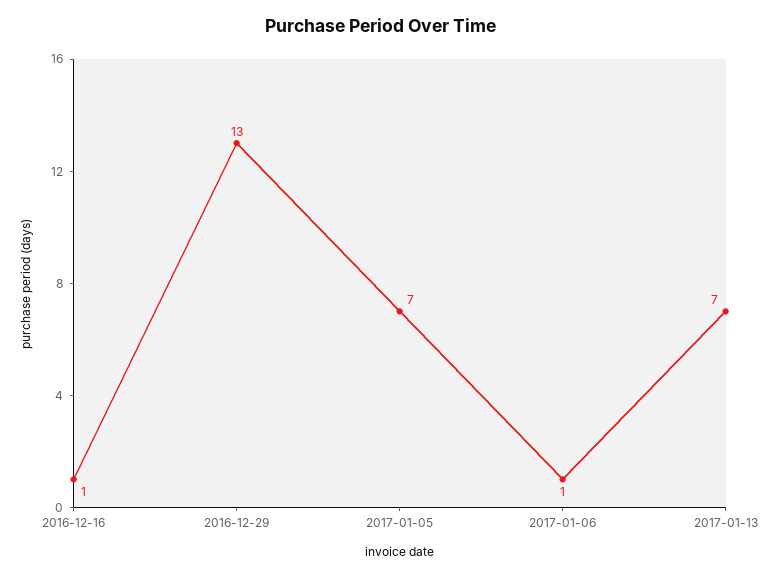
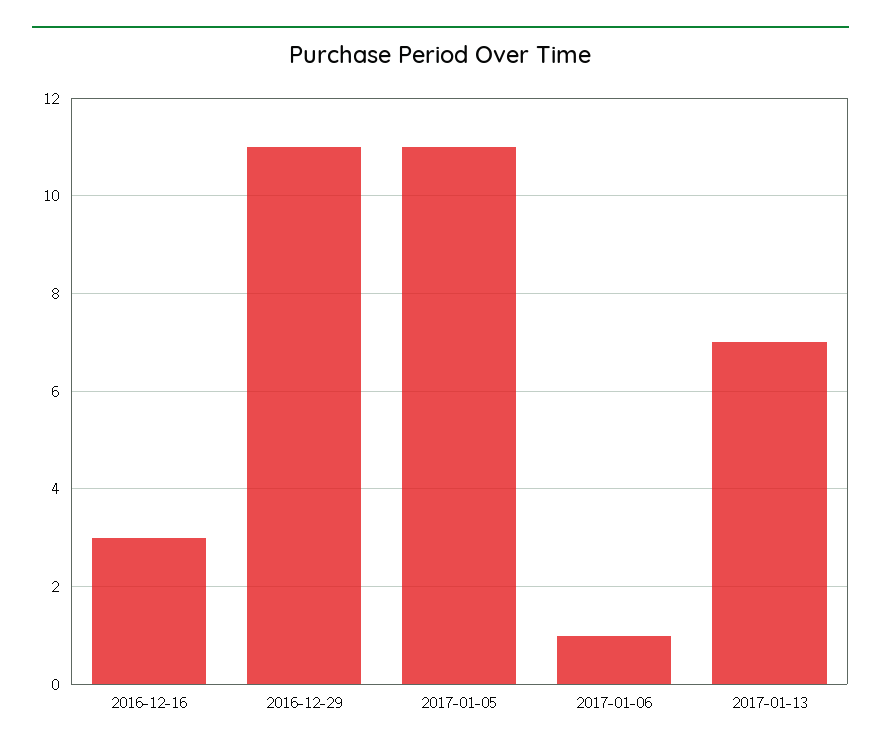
2016-12-16: 1 -> 3
2016-12-29: 13 -> 11
2017-01-05: 7 -> 11

